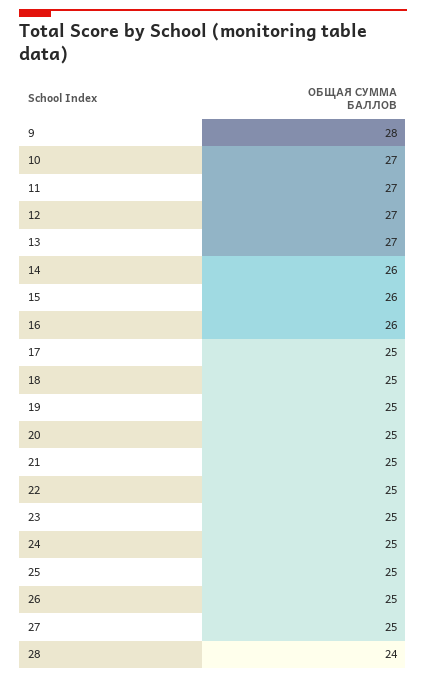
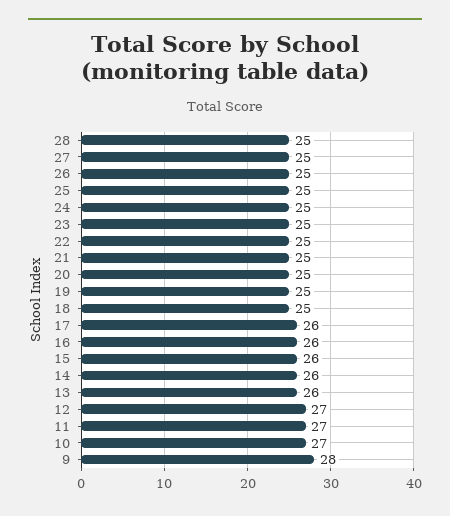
13: 27 -> 26
17: 25 -> 26
28: 24 -> 25

